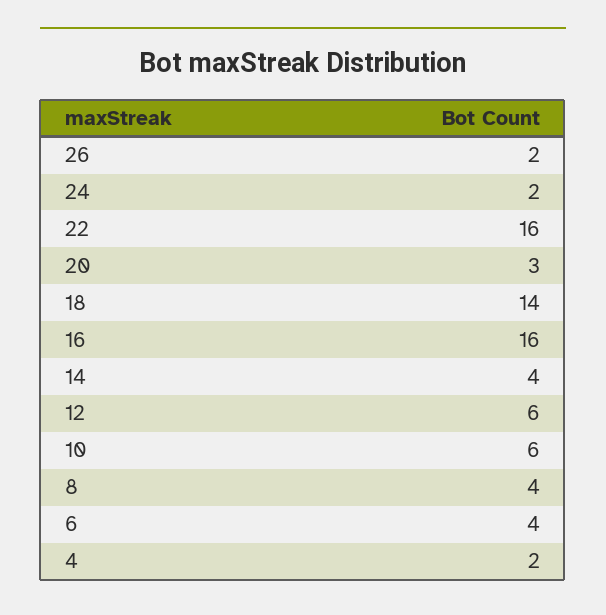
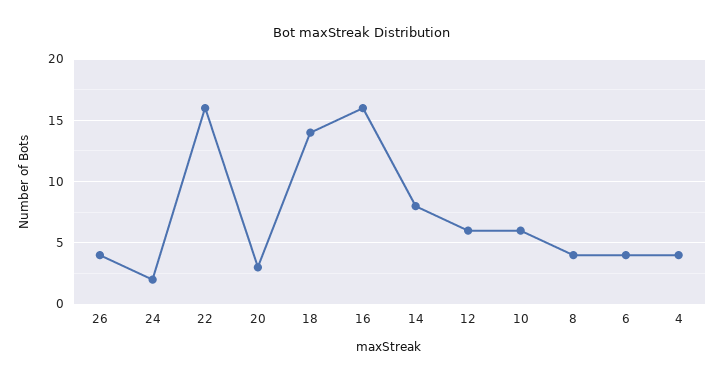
26: 2 -> 4
14: 4 -> 8
4: 2 -> 4

